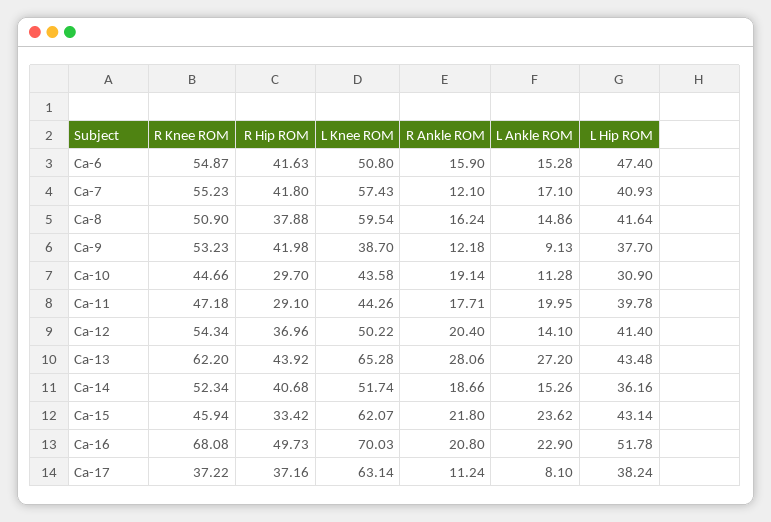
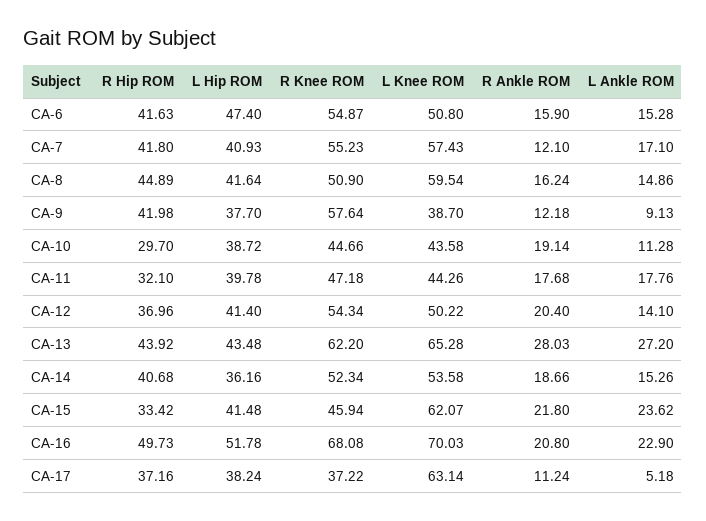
R Hip ROM, Ca-8: 37.88 -> 44.89
R Knee ROM, Ca-9: 53.23 -> 57.64
L Hip ROM, Ca-10: 30.9 -> 38.72
R Hip ROM, Ca-11: 29.1 -> 32.1
R Ankle ROM, Ca-11: 17.71 -> 17.68
L Ankle ROM, Ca-11: 19.95 -> 17.76
R Ankle ROM, Ca-13: 28.06 -> 28.03
L Knee ROM, Ca-14: 51.74 -> 53.58
L Hip ROM, Ca-15: 43.14 -> 41.48
L Ankle ROM, Ca-17: 8.1 -> 5.18

